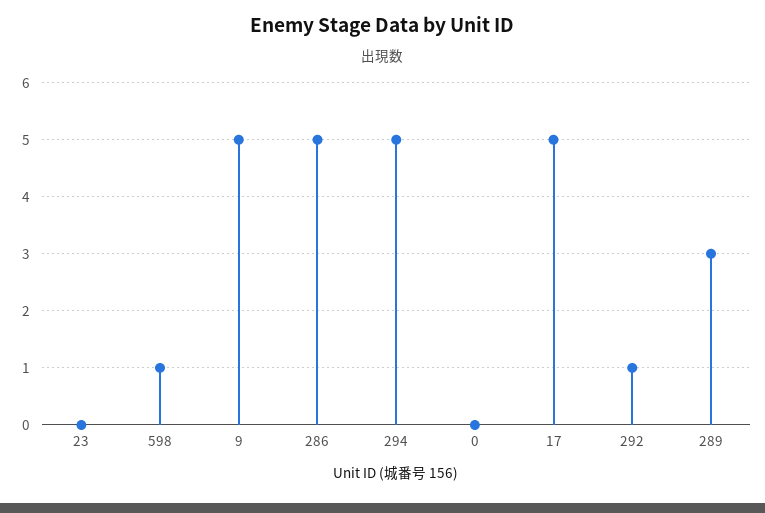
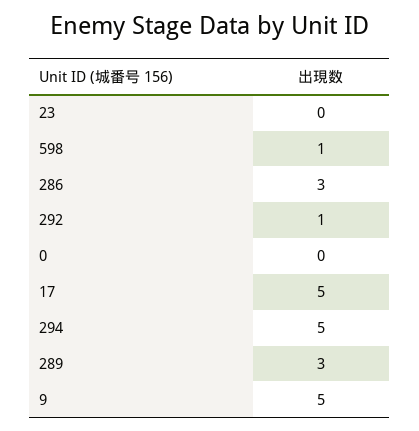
286: 5 -> 3

